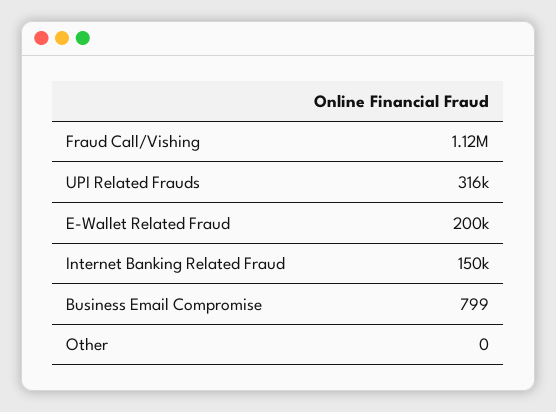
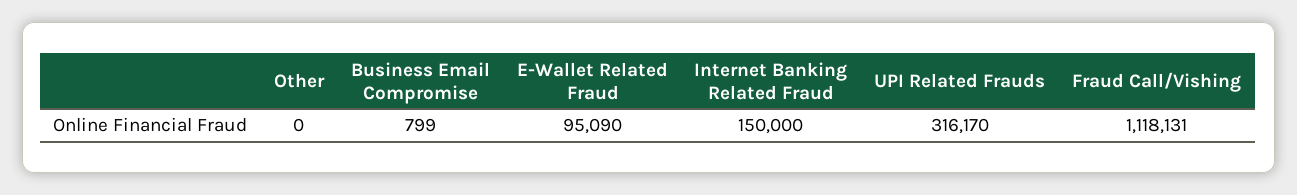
E-Wallet Related Fraud: 200000 -> 95090

